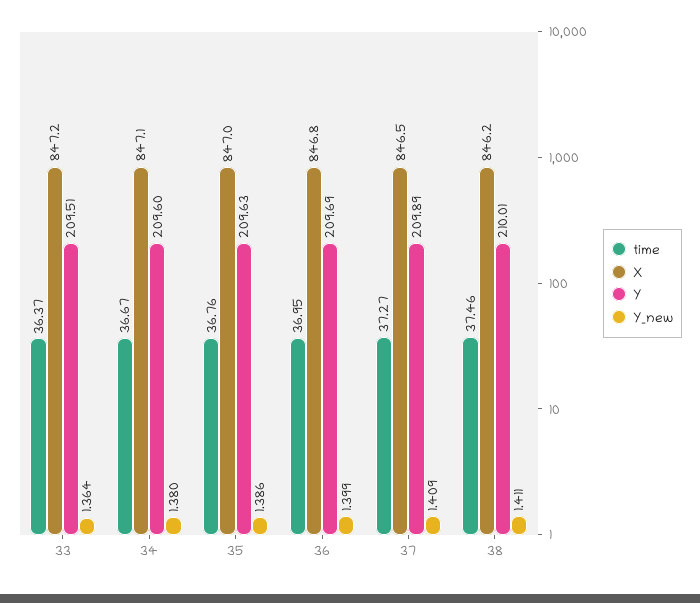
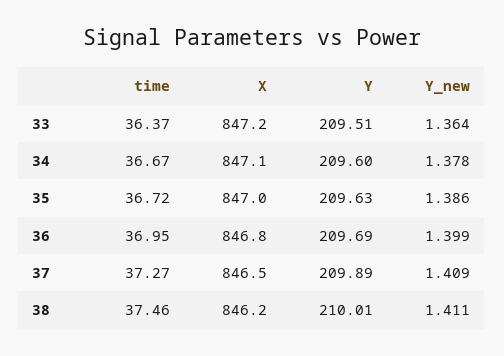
Y_new, 34: 1.38 -> 1.378
time, 35: 36.76 -> 36.72

